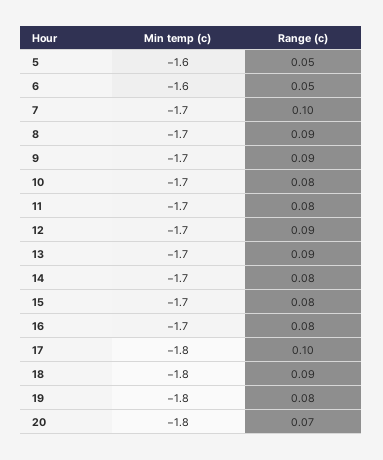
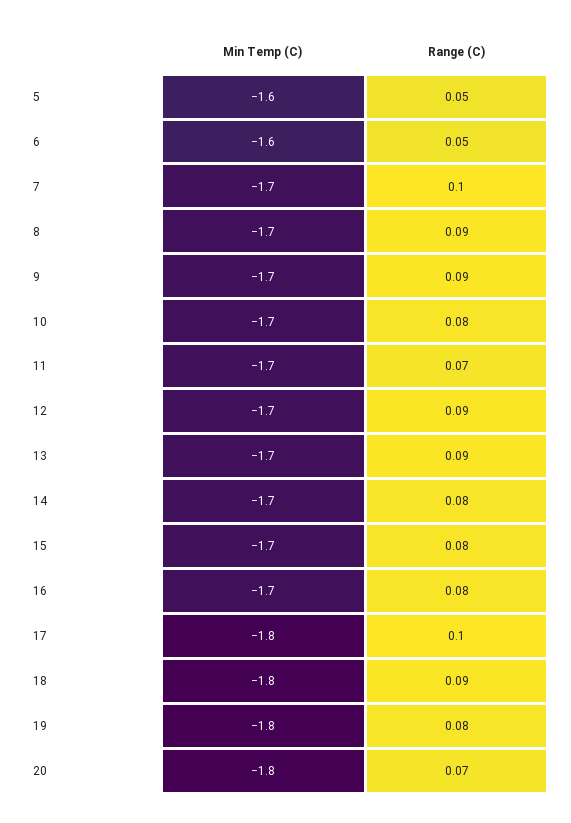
Range (c), 11: 0.08 -> 0.07

